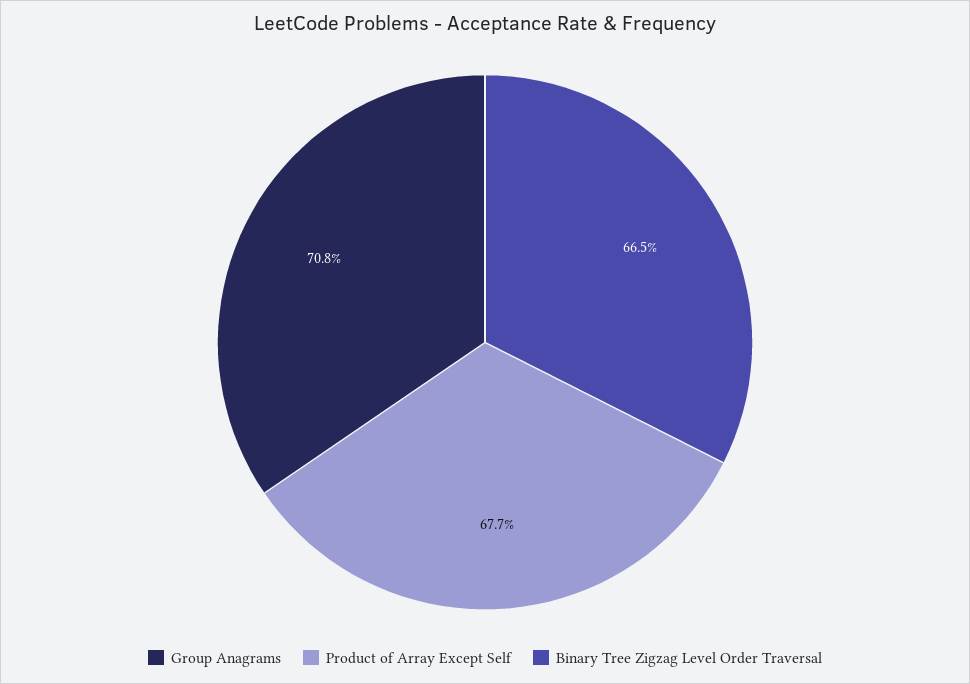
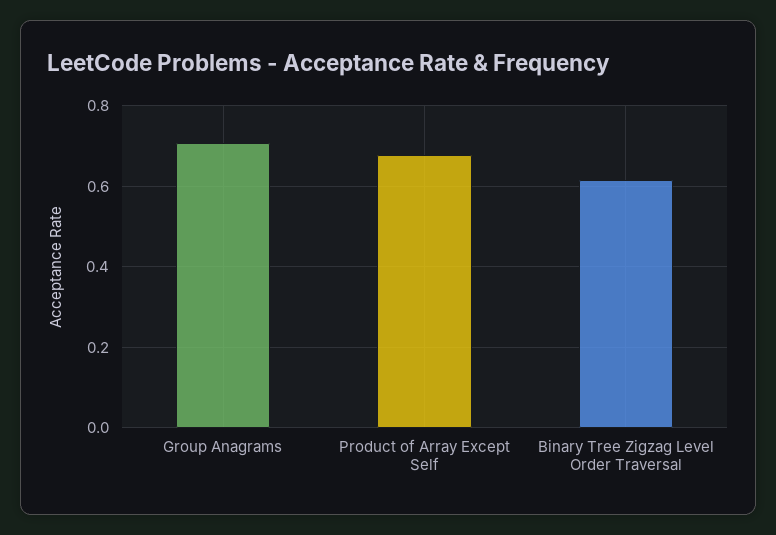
Binary Tree Zigzag Level Order Traversal: 0.665 -> 0.62

